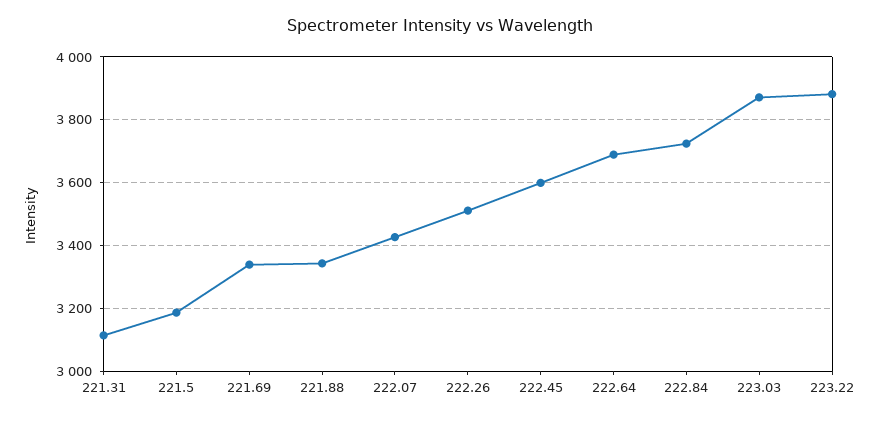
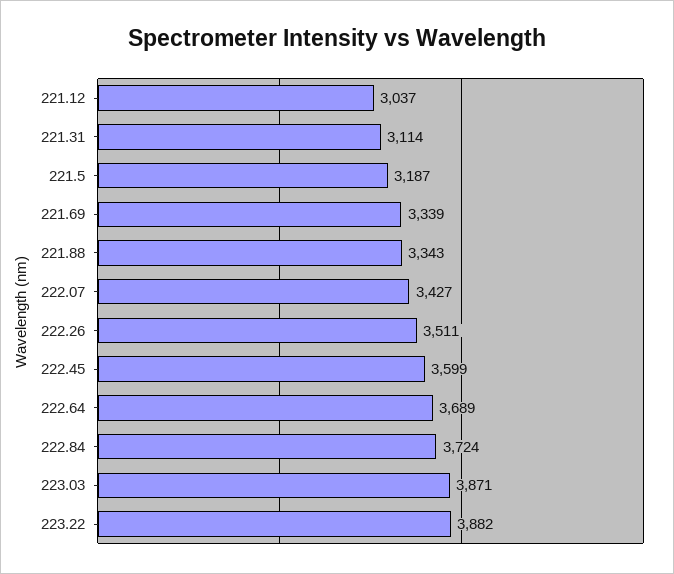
221.12: none -> 3037

